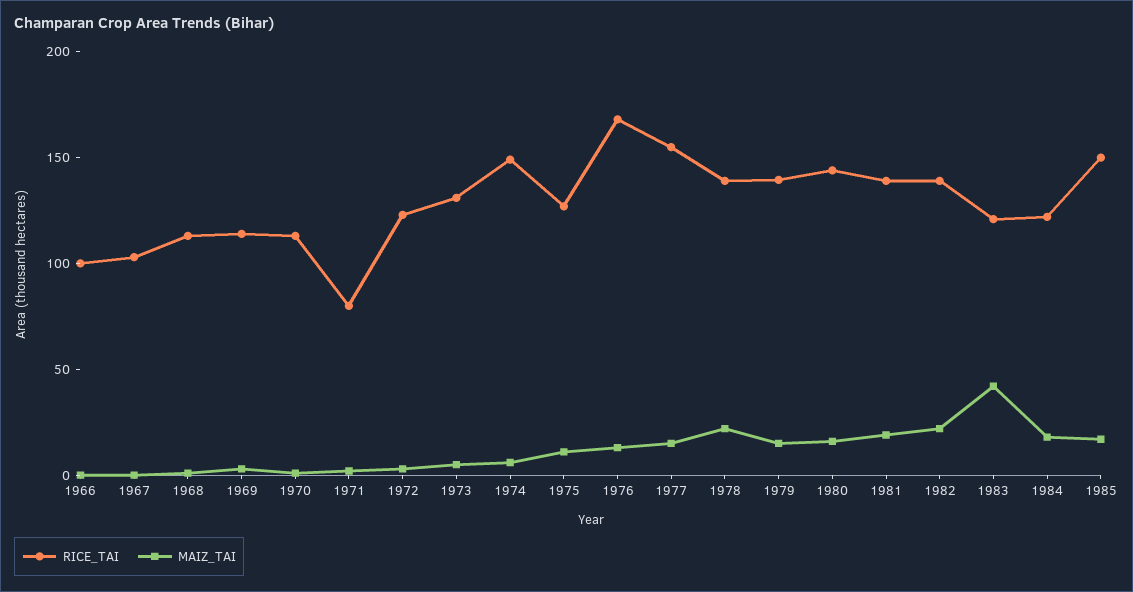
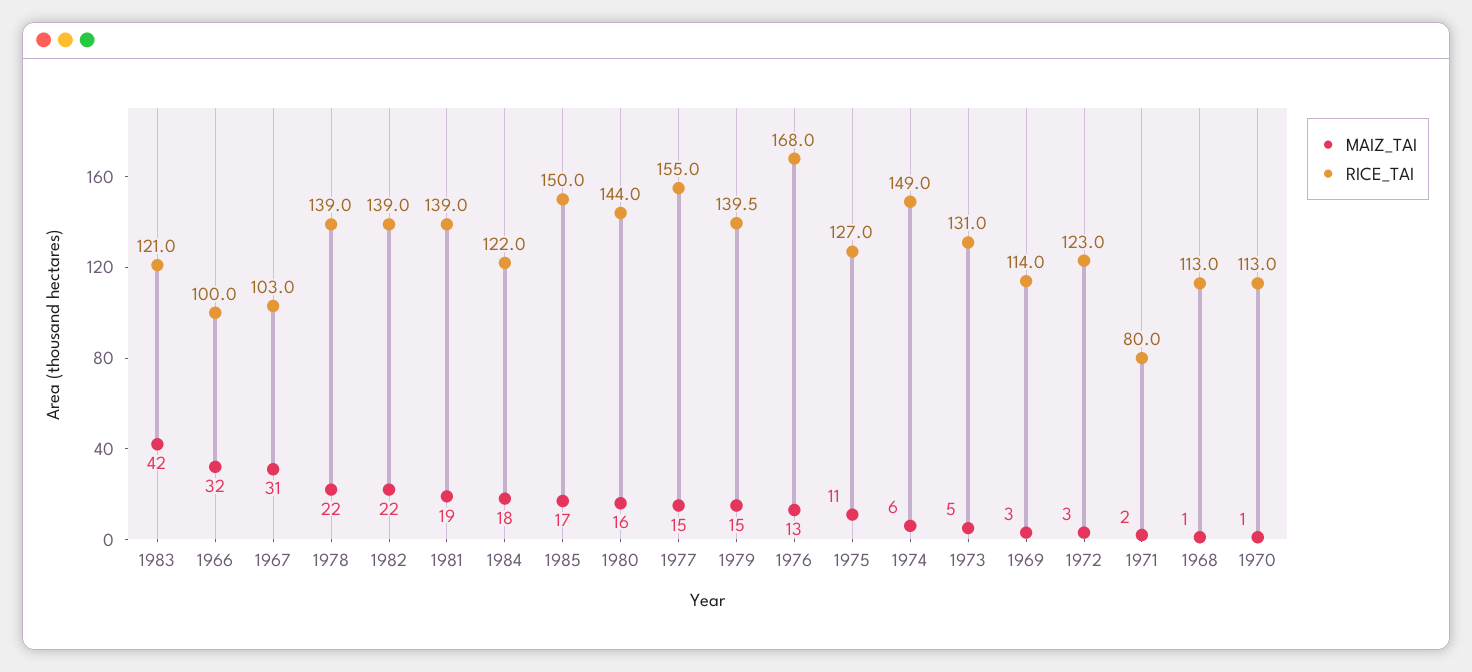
MAIZ_TAI, 1966: 0 -> 32
MAIZ_TAI, 1967: 0 -> 31

